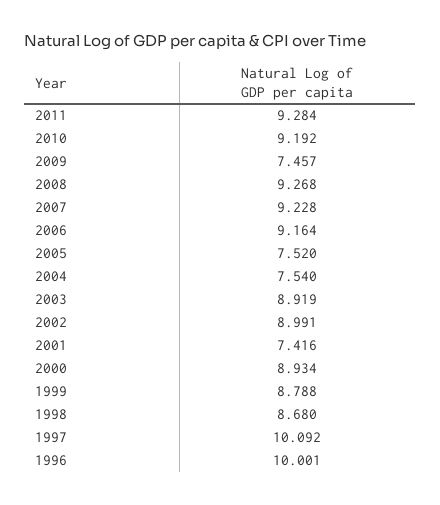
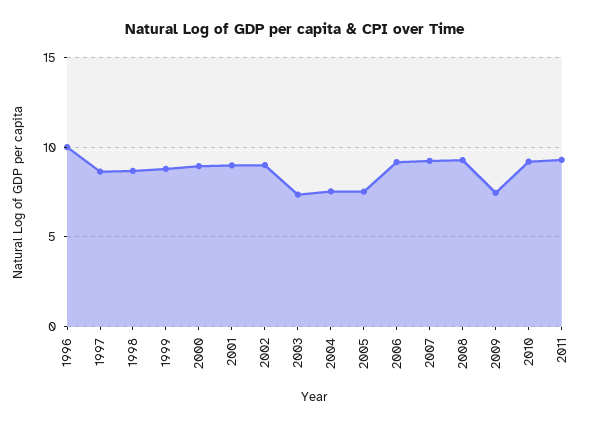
2003: 8.919 -> 7.5
2001: 7.416 -> 9
1997: 10.092 -> 8.5

